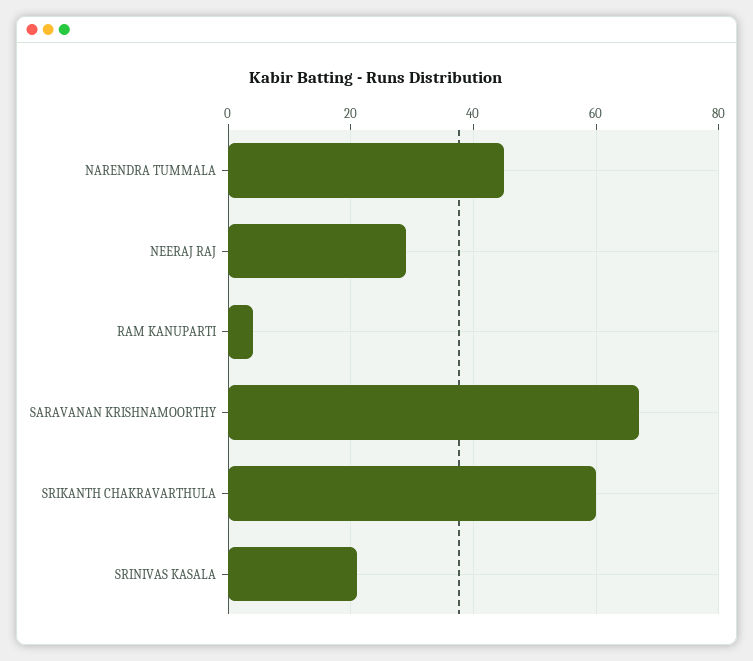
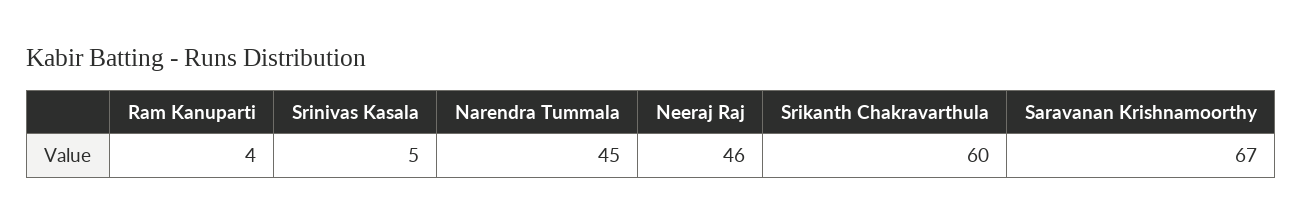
NEERAJ RAJ: 30 -> 46
SRINIVAS KASALA: 20 -> 5

